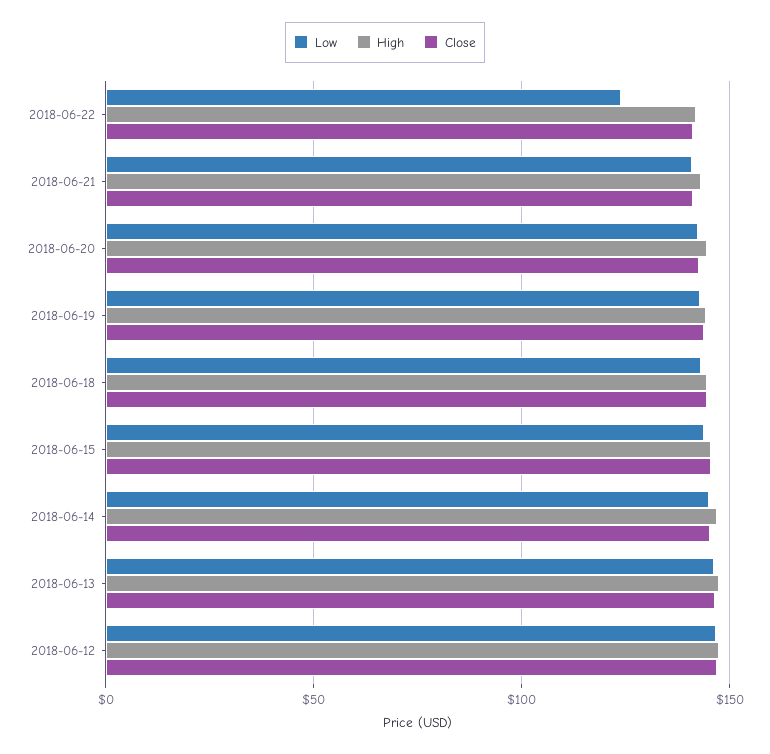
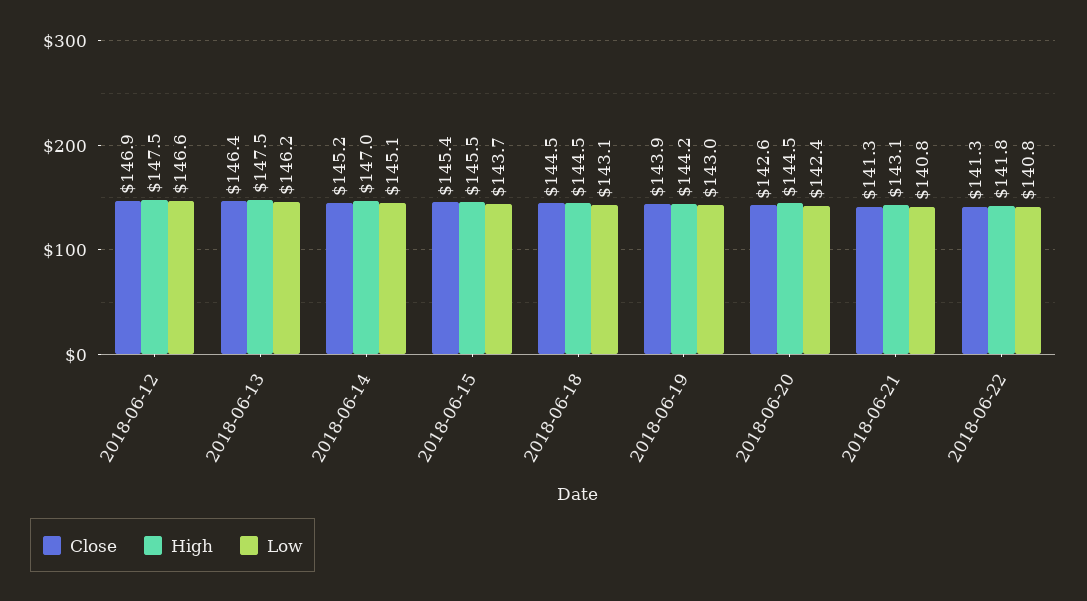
Low, 2018-06-22: 125 -> 140.8

